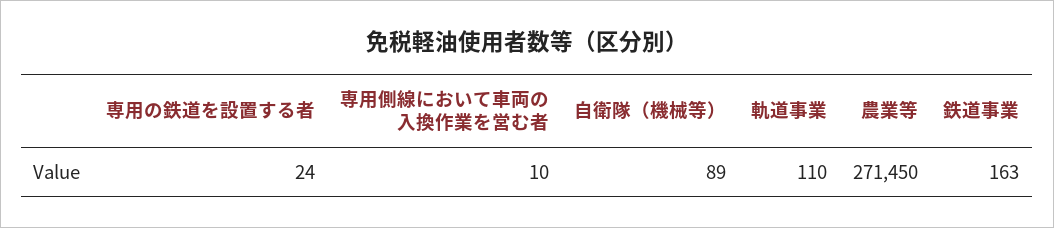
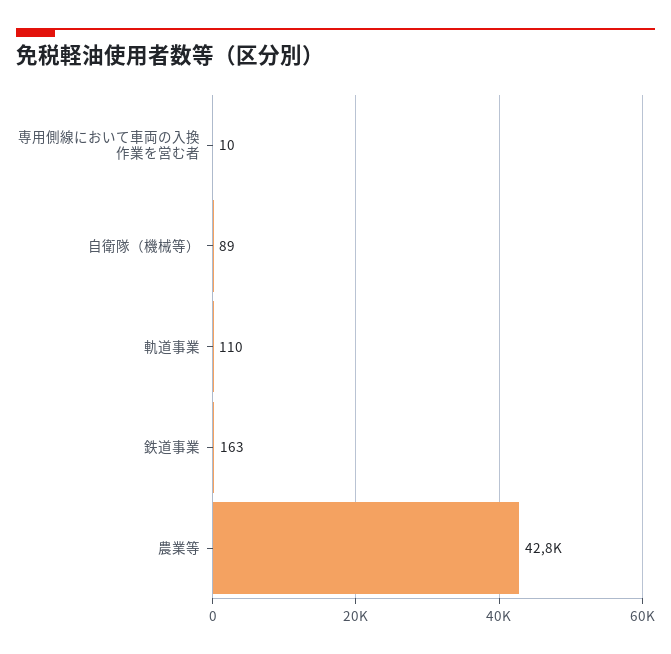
専用の鉄道を設置する者: 24 -> none
農業等: 271450 -> 42800

